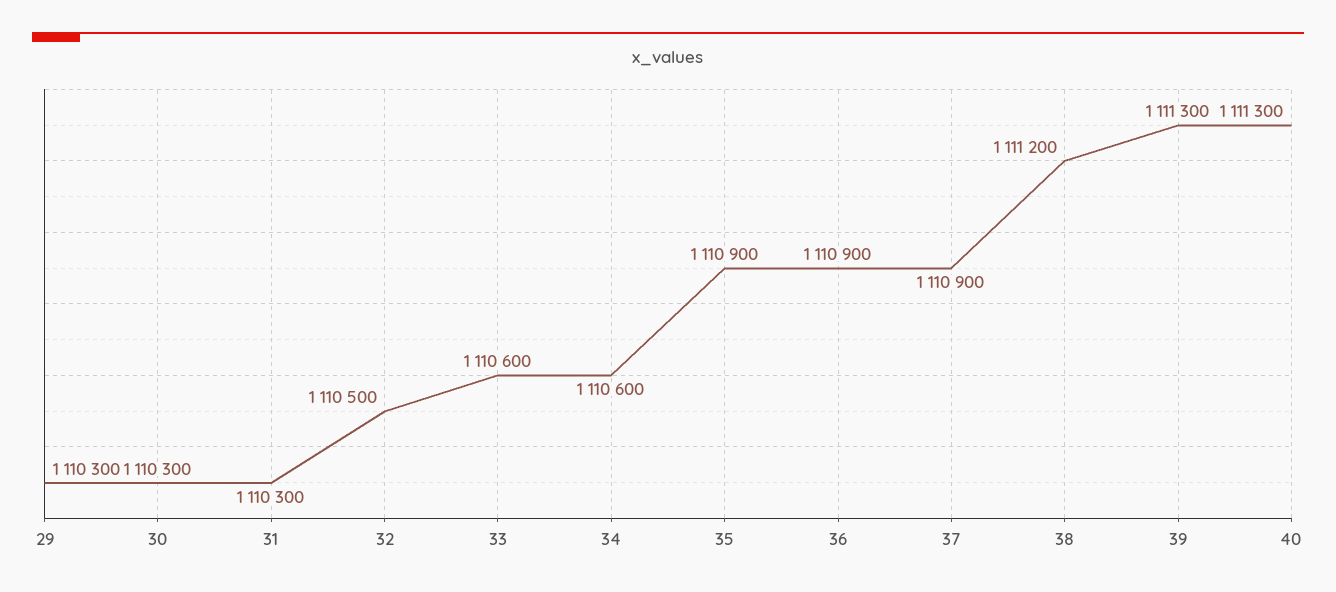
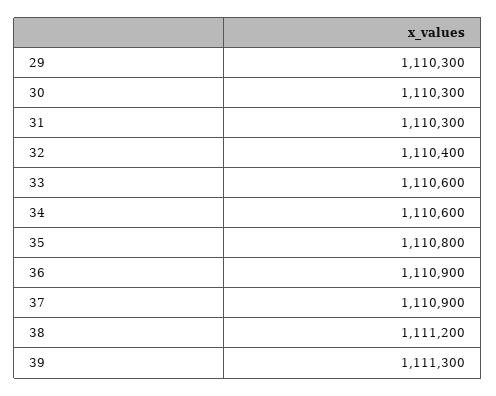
32: 1110500 -> 1110400
35: 1110900 -> 1110800
40: 1111300 -> none

